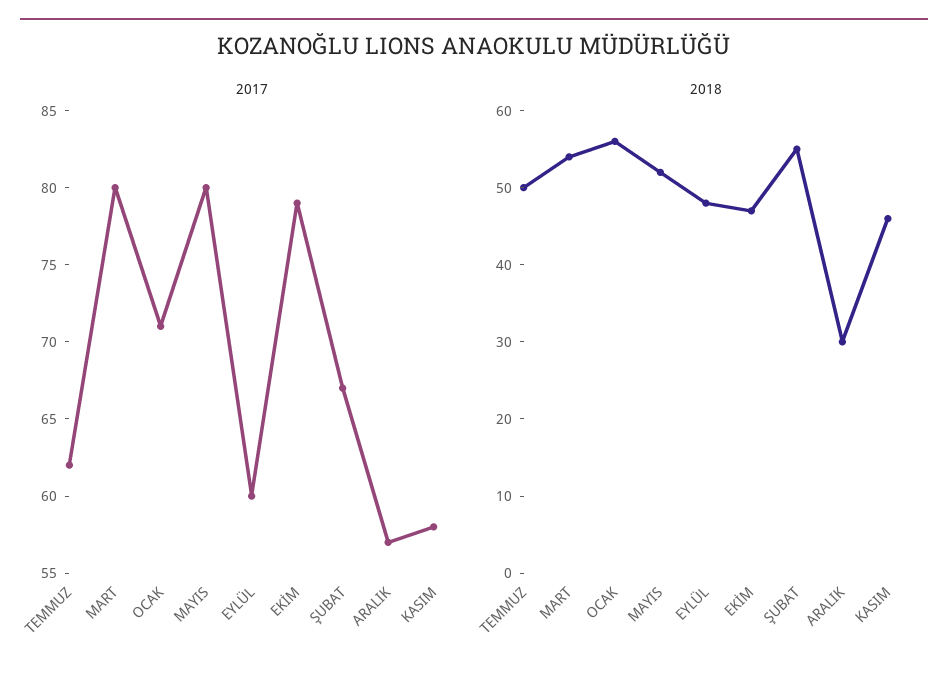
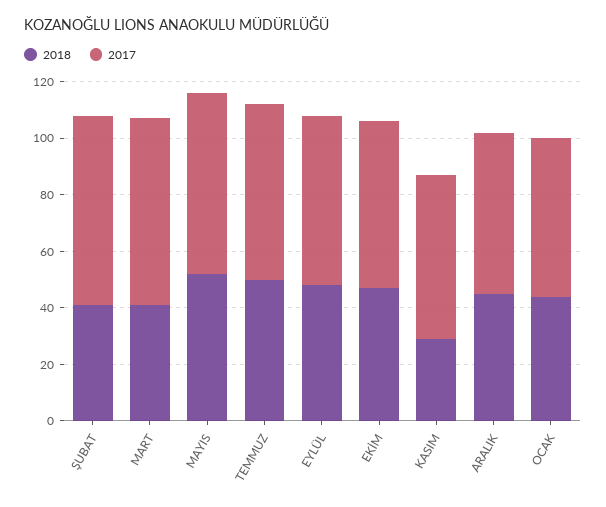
2017, MART: 80 -> 65
2017, OCAK: 71 -> 55
2017, MAYIS: 80 -> 65
2017, EKİM: 79 -> 60
2018, MART: 55 -> 40
2018, OCAK: 55 -> 45
2018, ŞUBAT: 55 -> 40
2018, ARALIK: 30 -> 45
2018, KASIM: 45 -> 30

